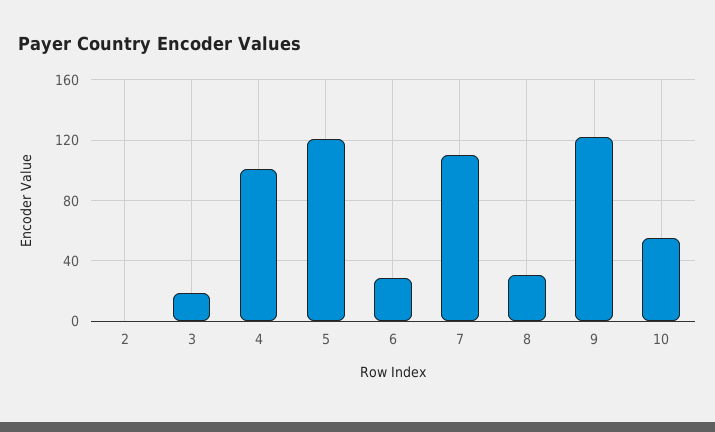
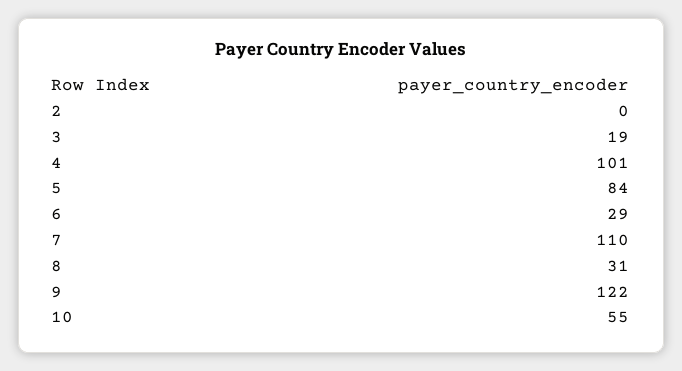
5: 120 -> 84

